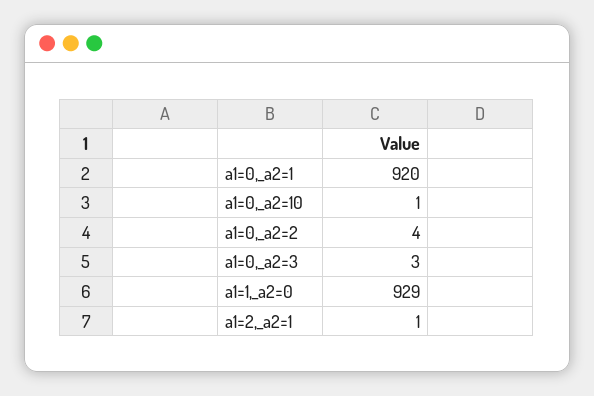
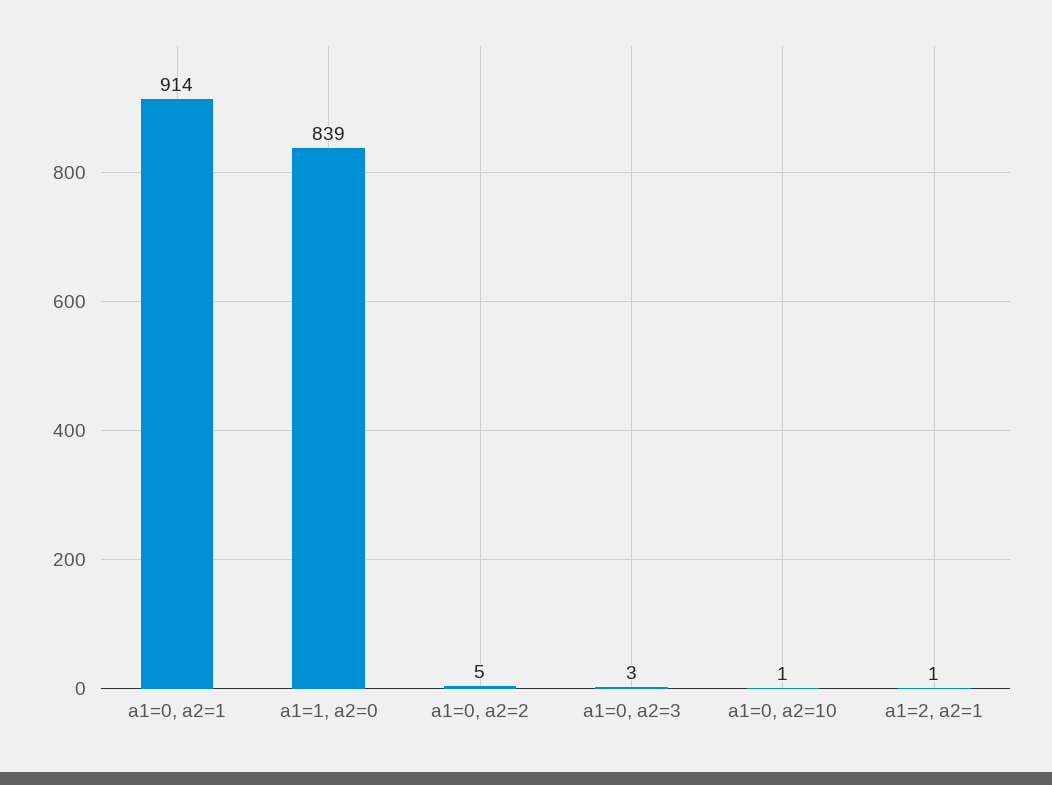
a1=0,_a2=1: 920 -> 914
a1=0,_a2=2: 4 -> 5
a1=1,_a2=0: 929 -> 839

